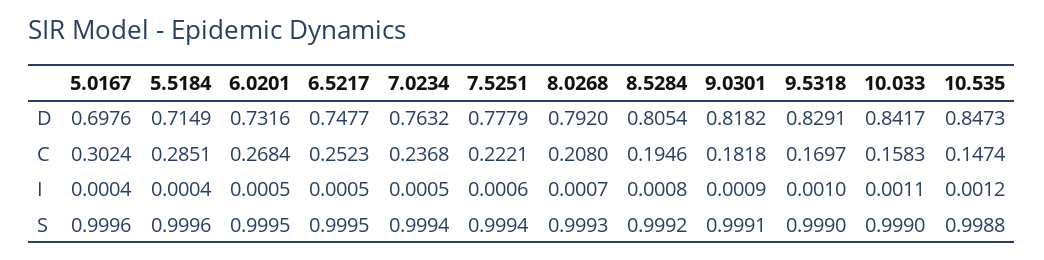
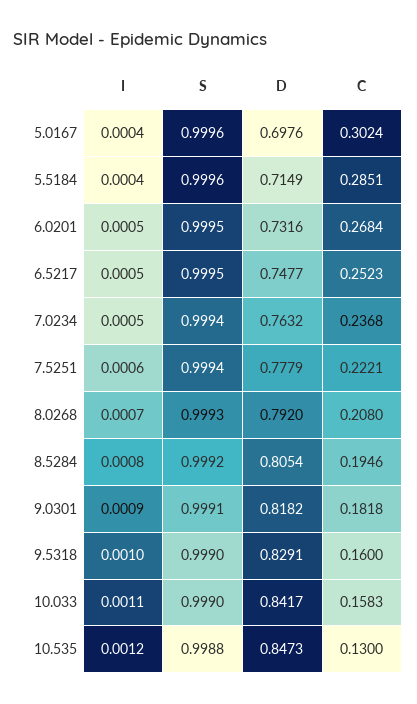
9.5318, C: 0.1697 -> 0.16
10.535, C: 0.1474 -> 0.13

